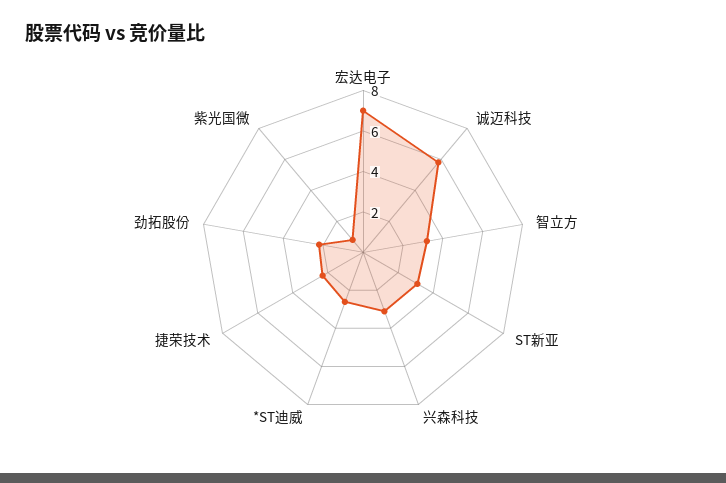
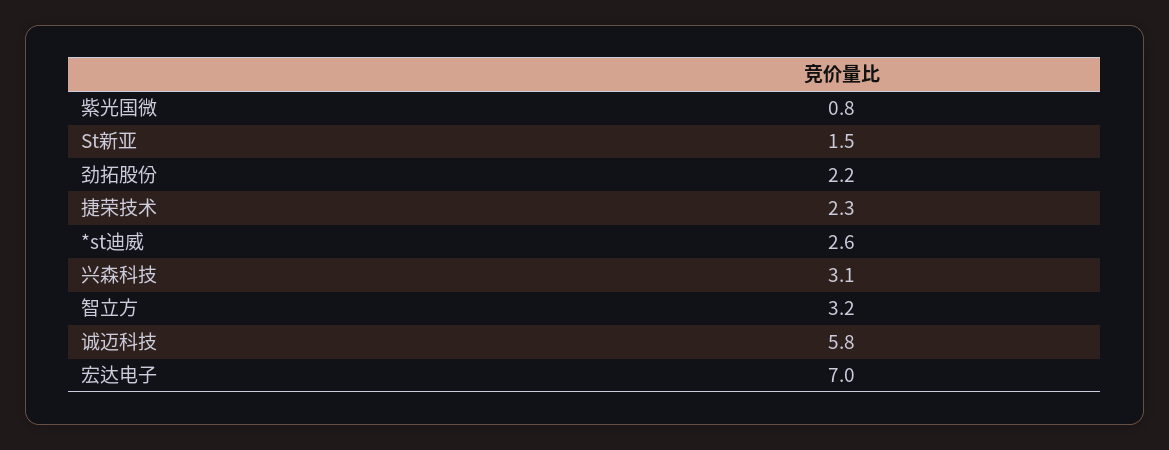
ST新亚: 3 -> 1.5

